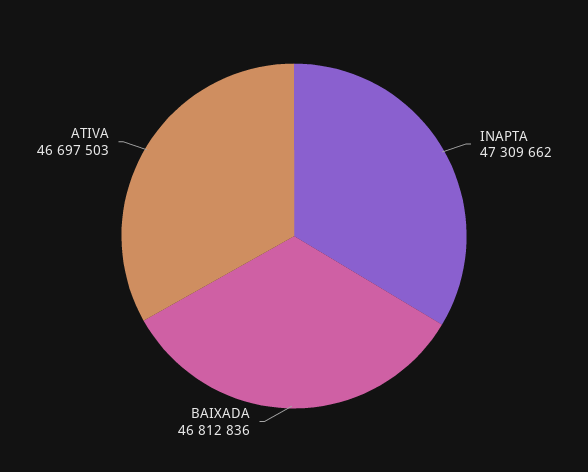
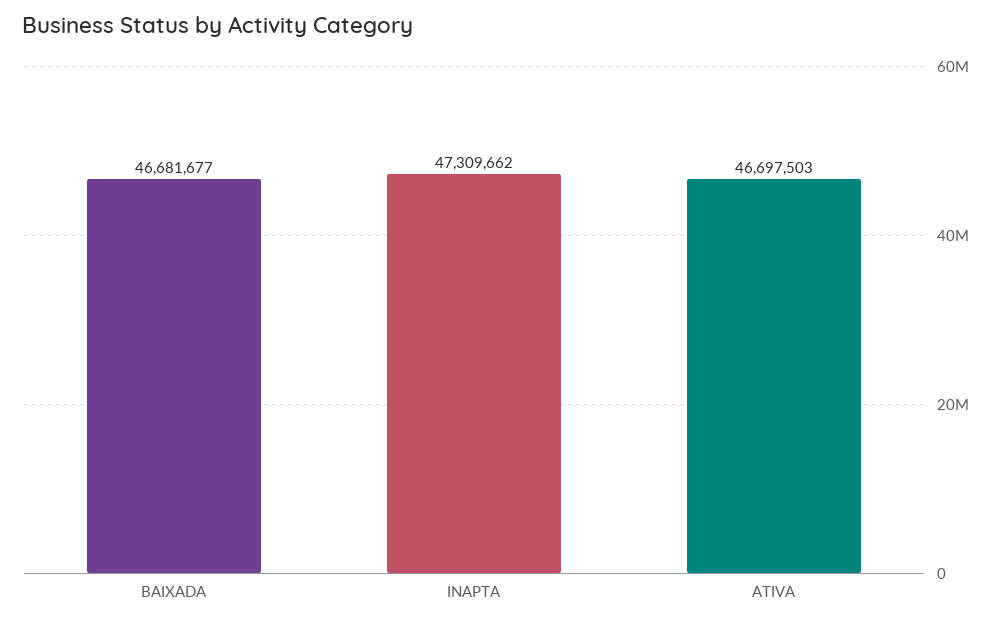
BAIXADA: 46812836 -> 46681677

